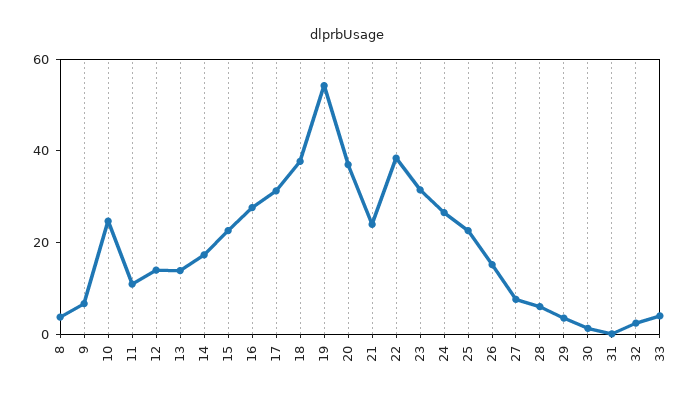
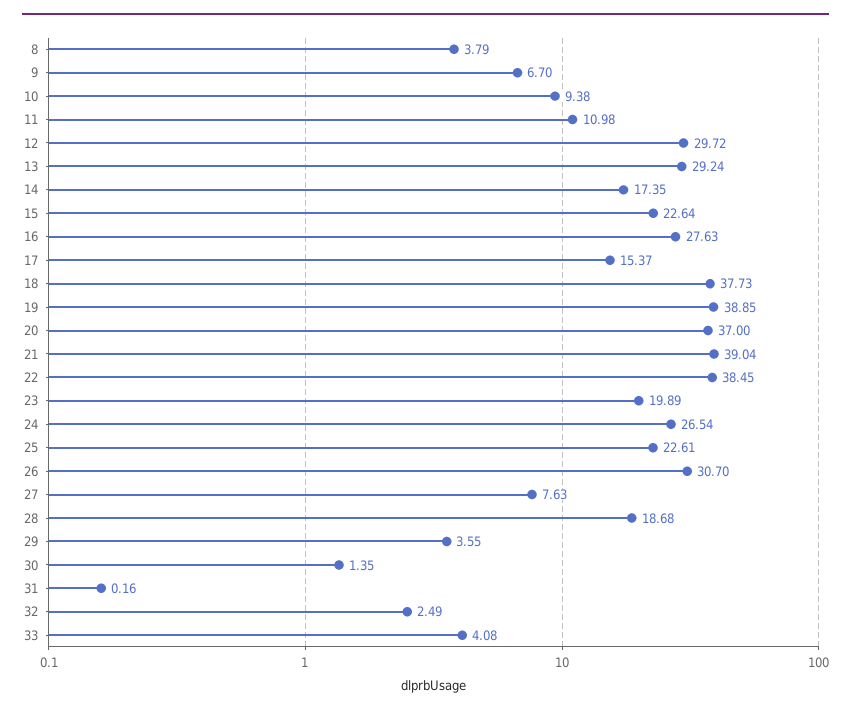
10: 25 -> 9.38
12: 15 -> 29.72
13: 15 -> 29.24
17: 30 -> 15.37
19: 55 -> 38.85
21: 25 -> 39.04
23: 30 -> 19.89
26: 15 -> 30.7
28: 5 -> 18.68

